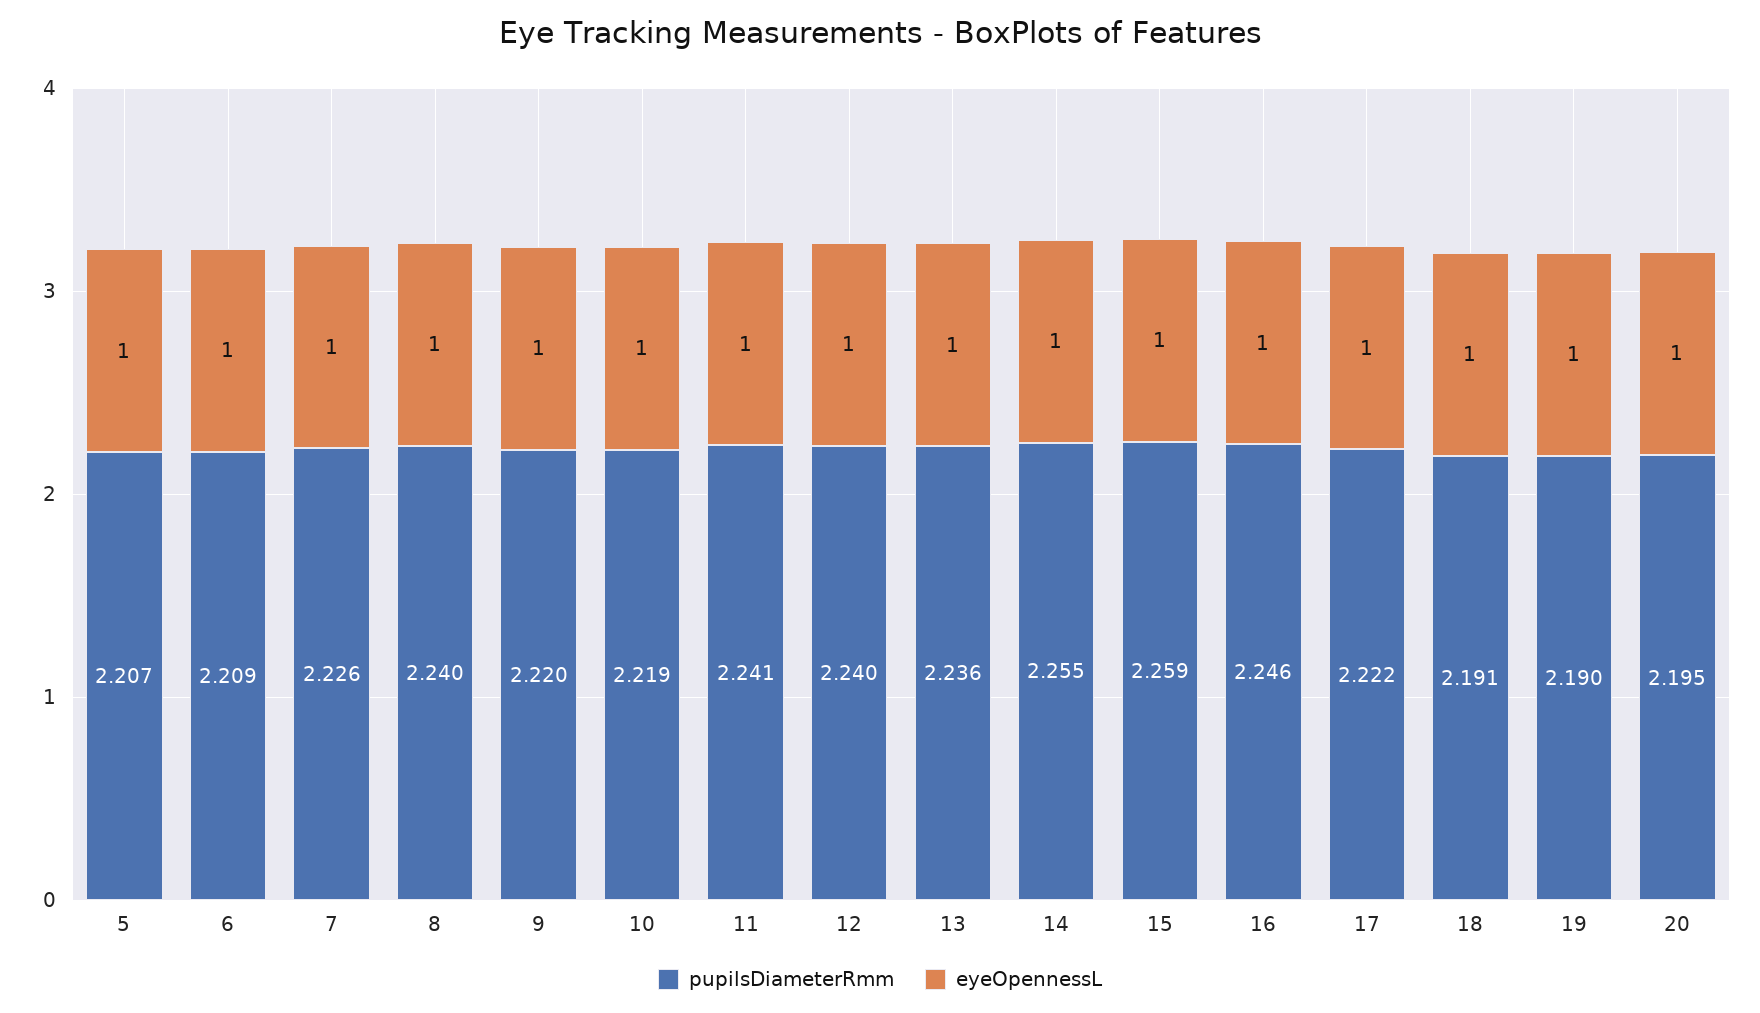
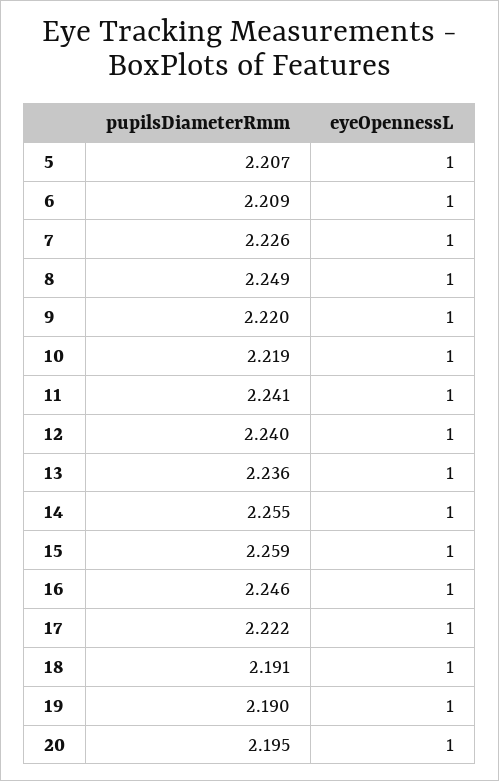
pupilsDiameterRmm, 8: 2.24 -> 2.249

